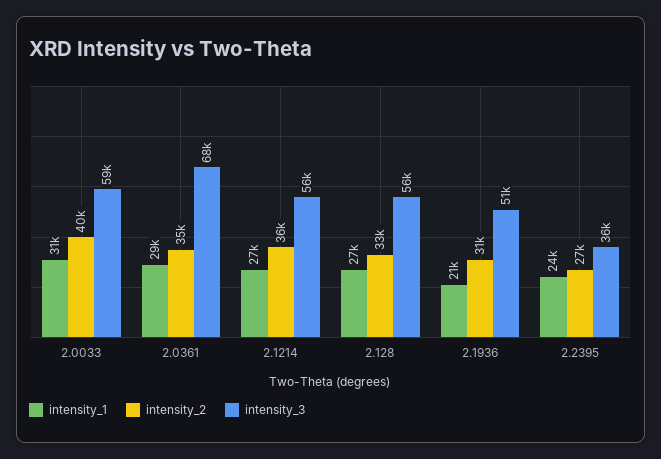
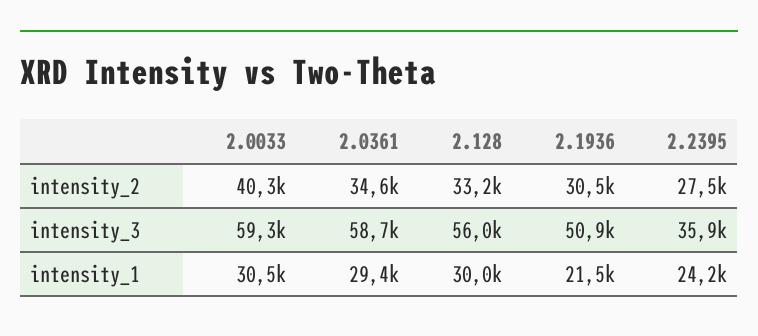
intensity_3, 2.0361: 68000 -> 58700
intensity_1, 2.1214: 27000 -> none
intensity_2, 2.1214: 36000 -> none
intensity_3, 2.1214: 56000 -> none
intensity_1, 2.128: 27000 -> 30000

